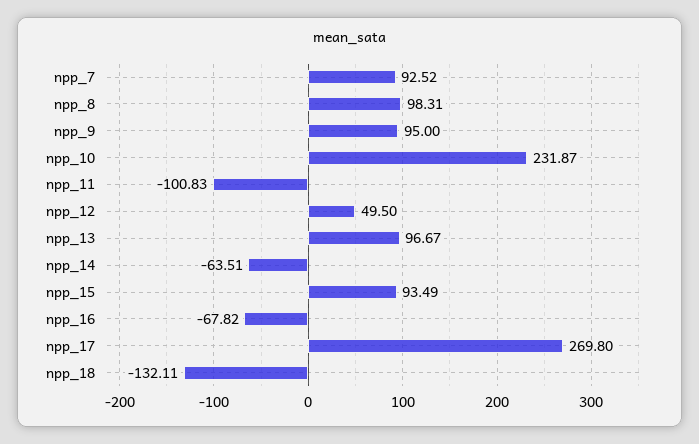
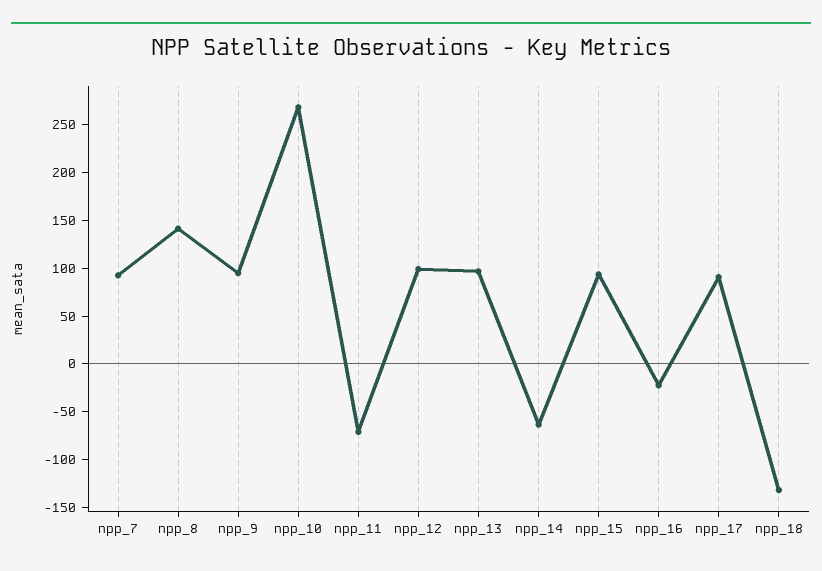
npp_8: 98.31 -> 140
npp_10: 231.87 -> 270
npp_11: -100.83 -> -70
npp_12: 49.5 -> 100
npp_16: -67.82 -> -20
npp_17: 269.8 -> 90

